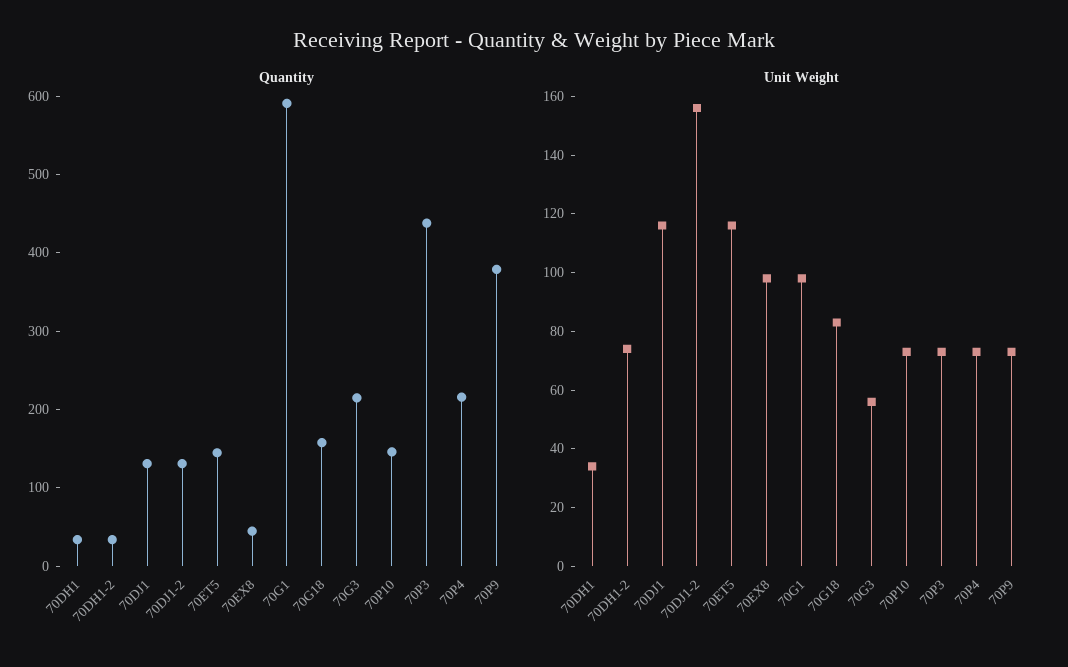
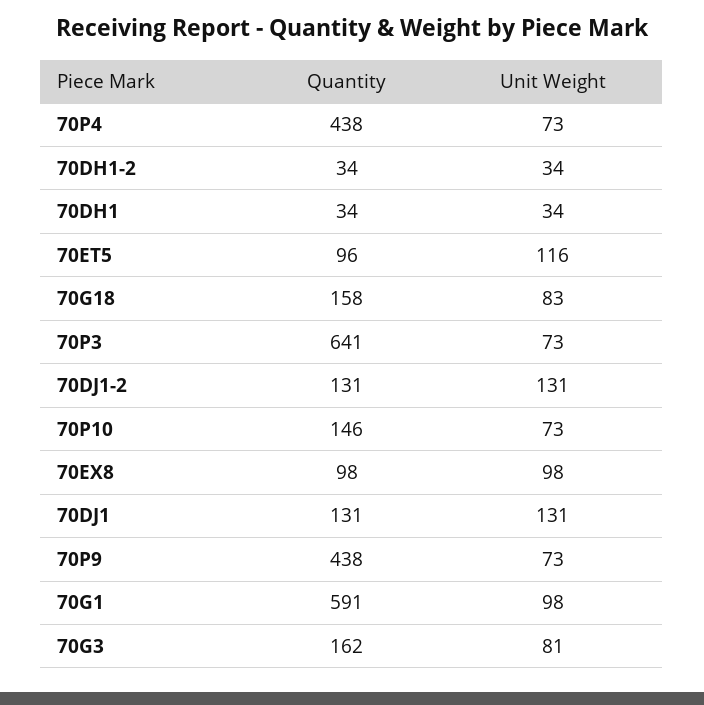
Quantity, 70ET5: 140 -> 96
Quantity, 70EX8: 40 -> 98
Quantity, 70G3: 220 -> 162
Quantity, 70P3: 440 -> 641
Quantity, 70P4: 220 -> 438
Quantity, 70P9: 380 -> 438
Unit Weight, 70DH1-2: 75 -> 34
Unit Weight, 70DJ1: 115 -> 131
Unit Weight, 70DJ1-2: 155 -> 131
Unit Weight, 70G3: 55 -> 81

